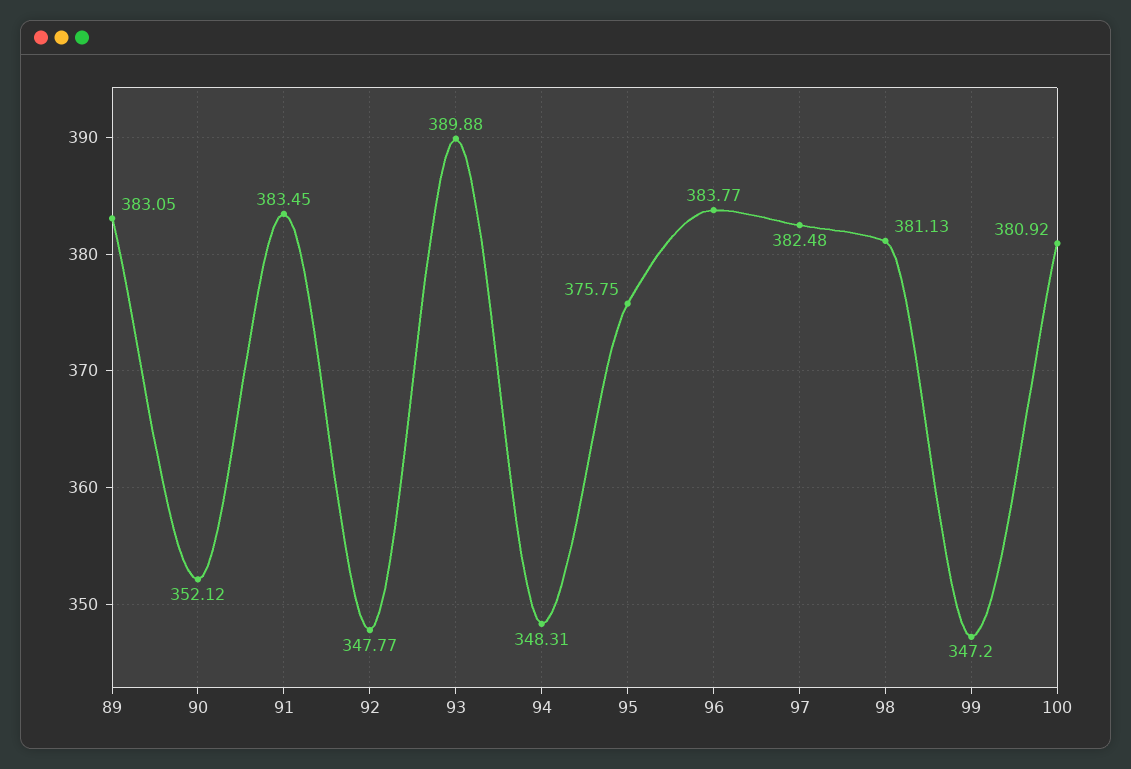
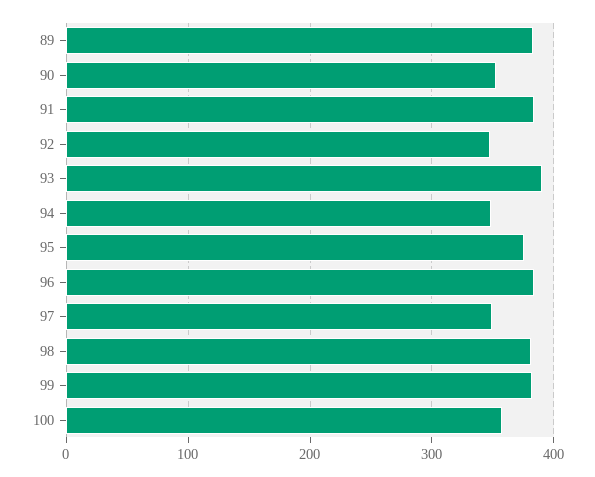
97: 382.48 -> 350
99: 347.2 -> 380
100: 380.92 -> 360

